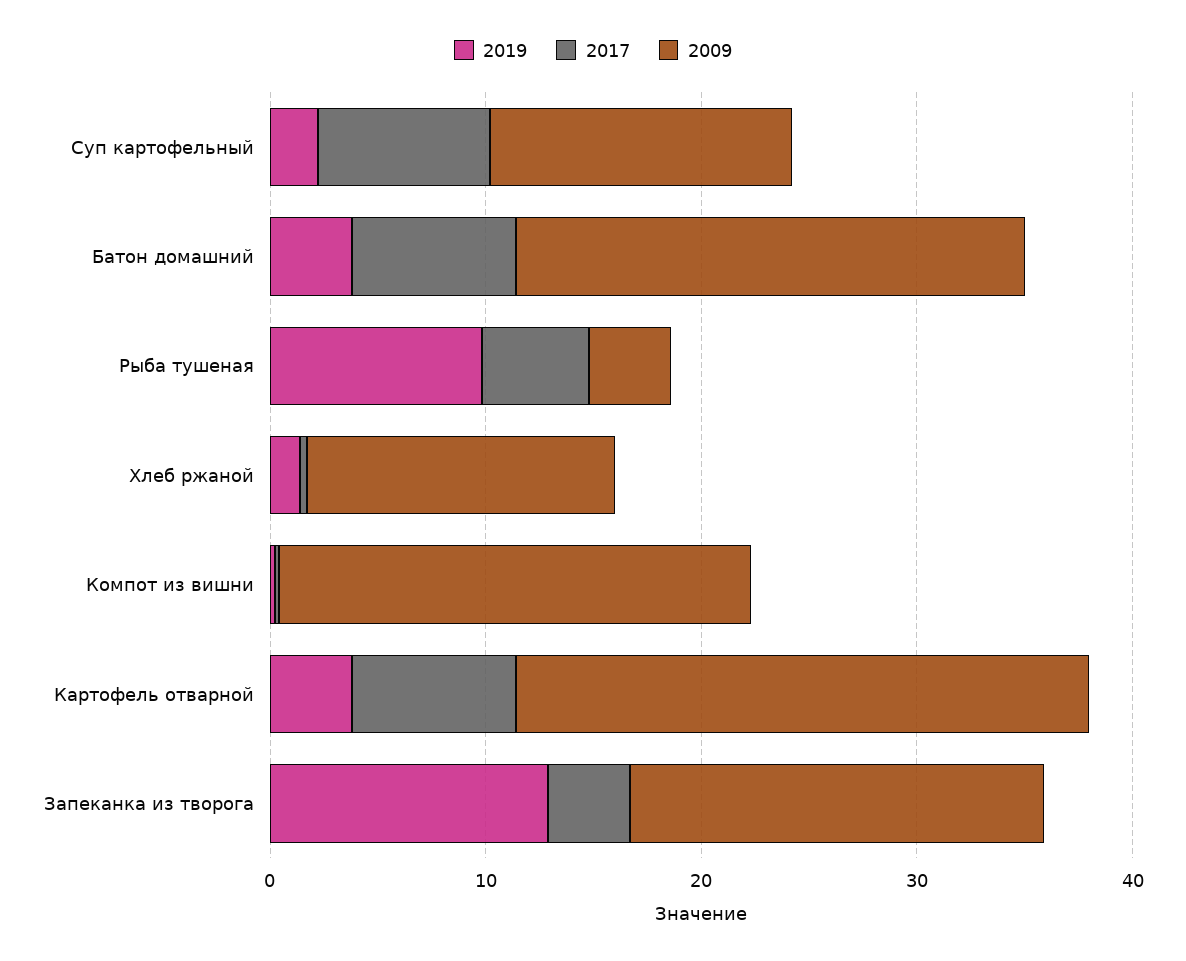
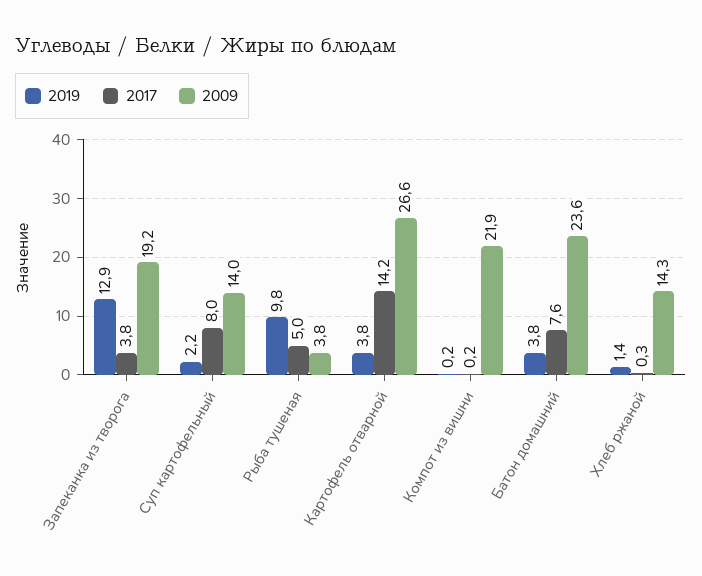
2017, Картофель отварной: 8 -> 14.2

